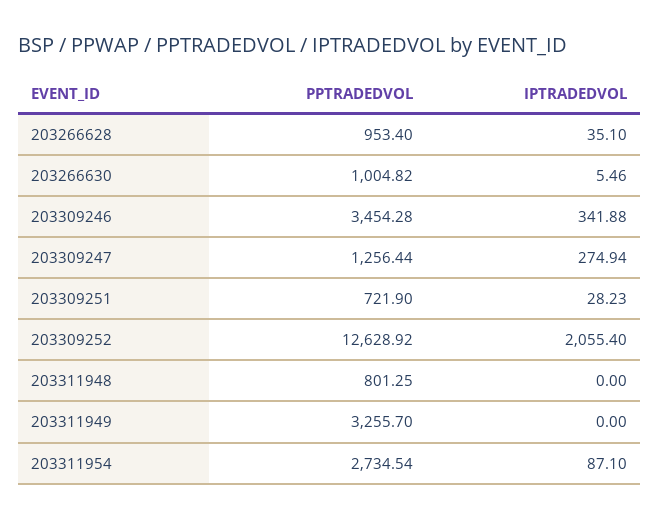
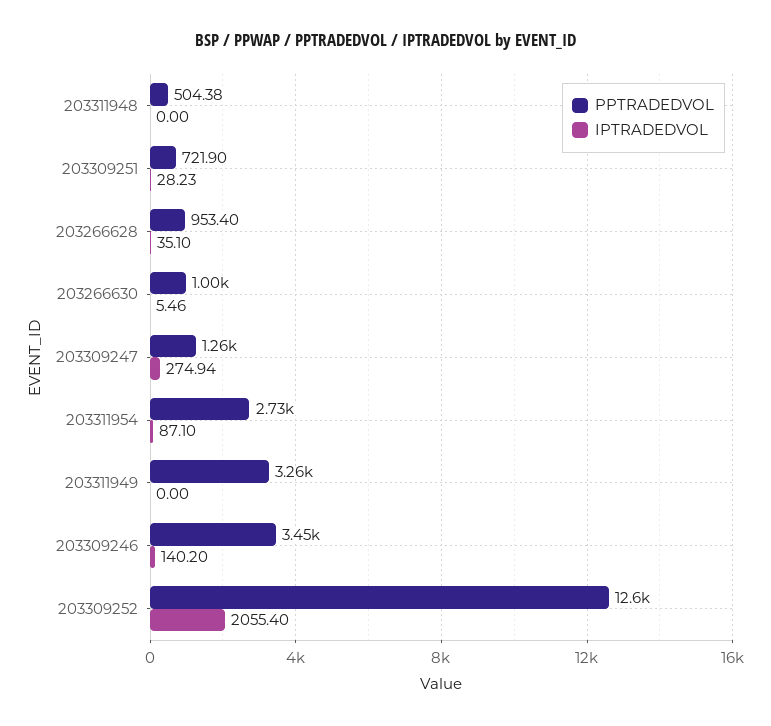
IPTRADEDVOL, 203309246: 341.88 -> 140.2
PPTRADEDVOL, 203311948: 801.25 -> 504.38

